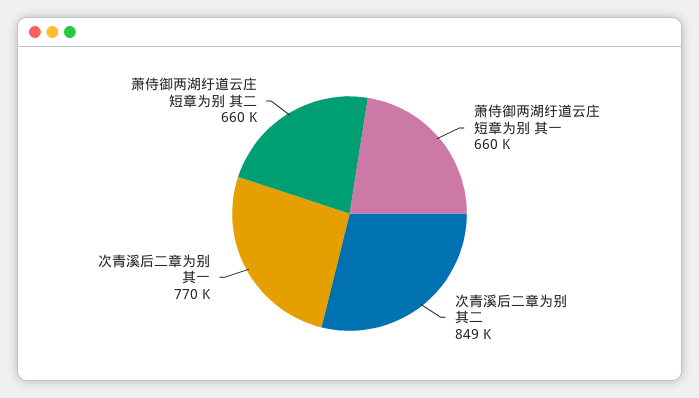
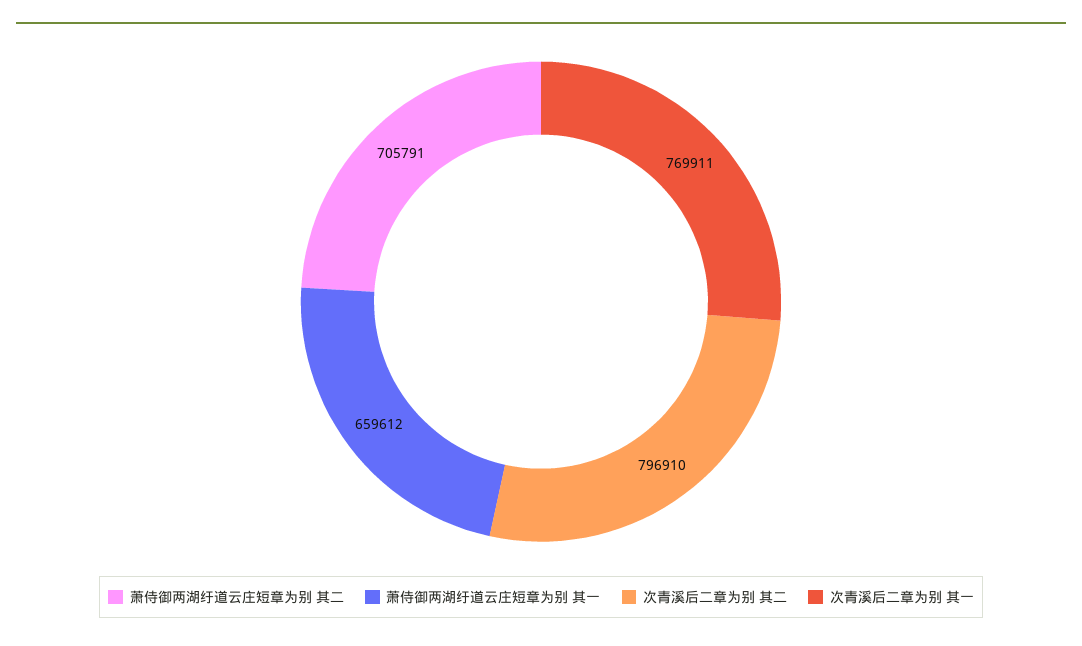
次青溪后二章为别 其二: 849000 -> 796910
萧侍御两湖纡道云庄短章为别 其二: 660000 -> 705791

